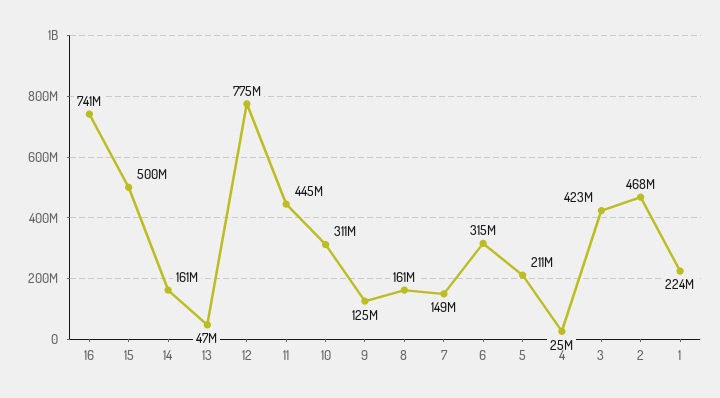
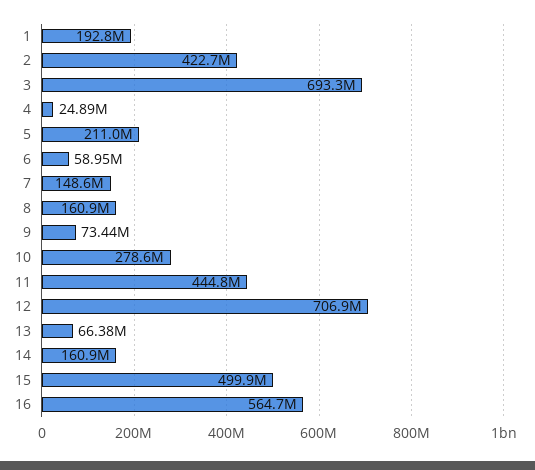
16: 741000000 -> 564700000
13: 47000000 -> 66380000
12: 775000000 -> 706900000
10: 311000000 -> 278600000
9: 125000000 -> 73440000
6: 315000000 -> 58950000
3: 423000000 -> 693300000
2: 468000000 -> 422700000
1: 224000000 -> 192800000

